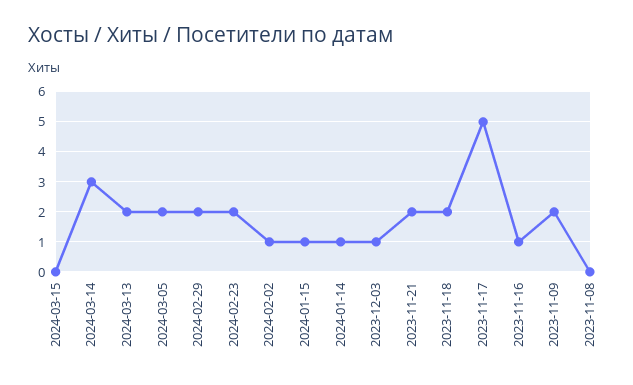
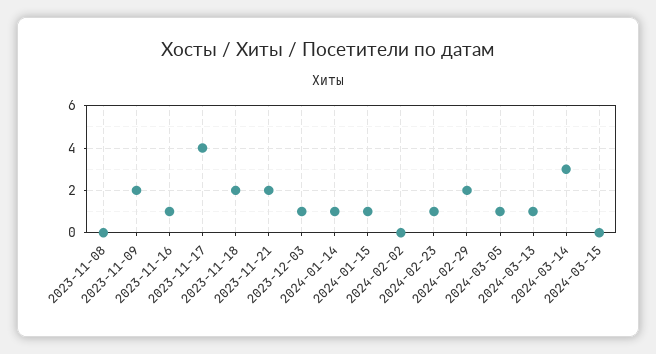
2024-03-13: 2 -> 1
2024-03-05: 2 -> 1
2024-02-23: 2 -> 1
2024-02-02: 1 -> 0
2023-11-17: 5 -> 4

